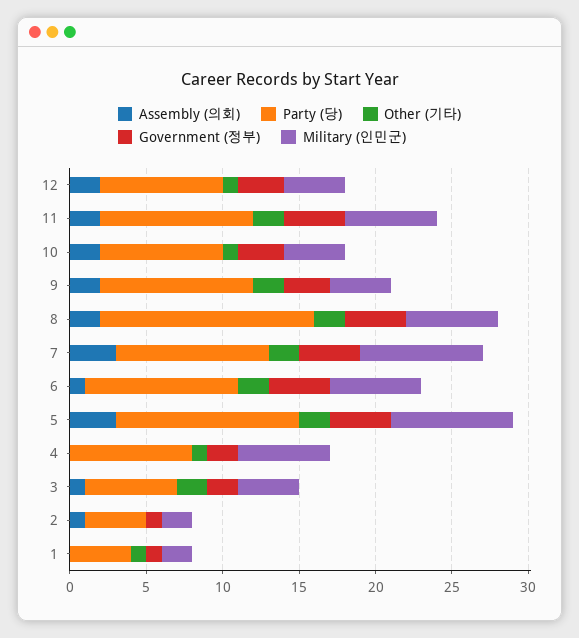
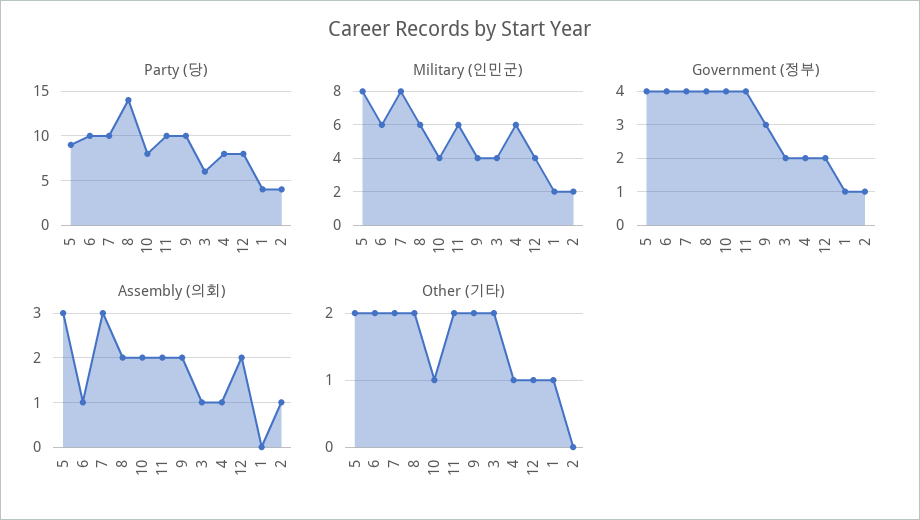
Government (정부), 12: 3 -> 2
Government (정부), 10: 3 -> 4
Party (당), 5: 12 -> 9
Assembly (의회), 4: 0 -> 1

